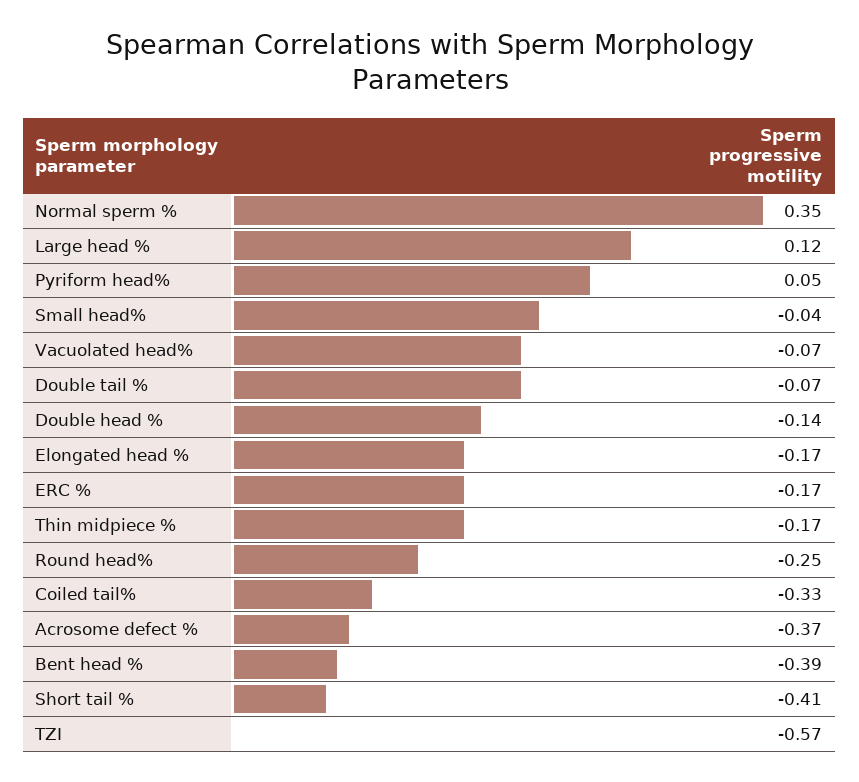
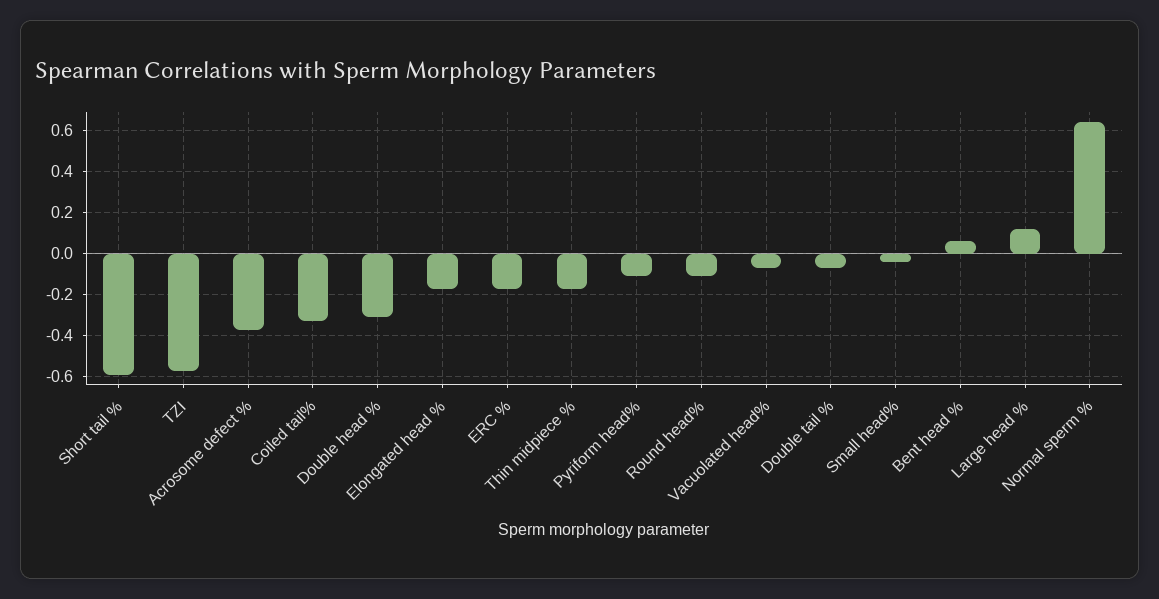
Normal sperm %: 0.35 -> 0.65
Pyriform head%: 0.05 -> -0.1
Double head %: -0.14 -> -0.3
Round head%: -0.25 -> -0.1
Bent head %: -0.39 -> 0.05
Short tail %: -0.41 -> -0.6

